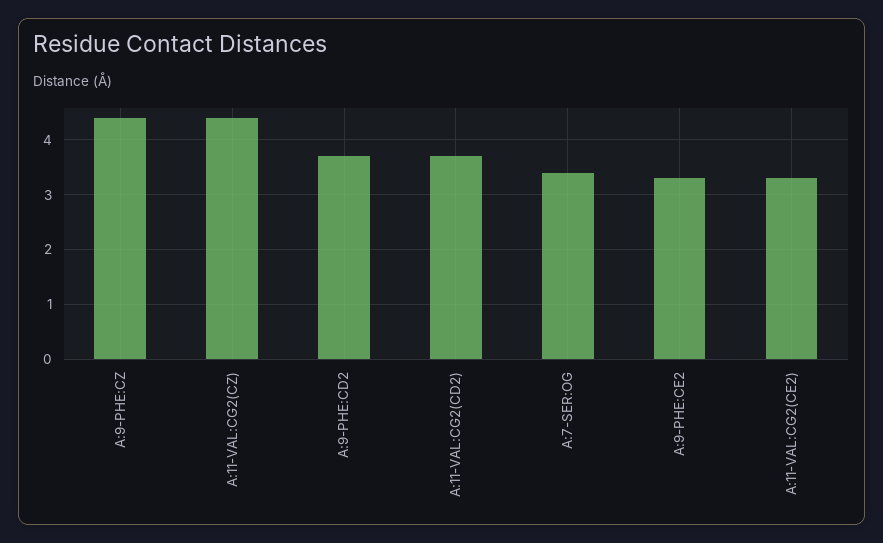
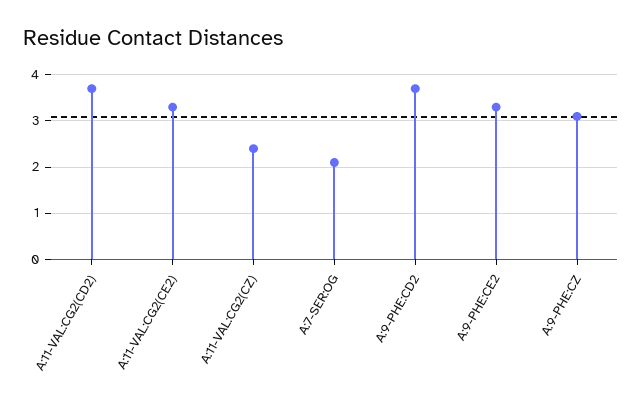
A:9-PHE:CZ: 4.5 -> 3
A:11-VAL:CG2(CZ): 4.5 -> 2.5
A:7-SER:OG: 3.5 -> 2

